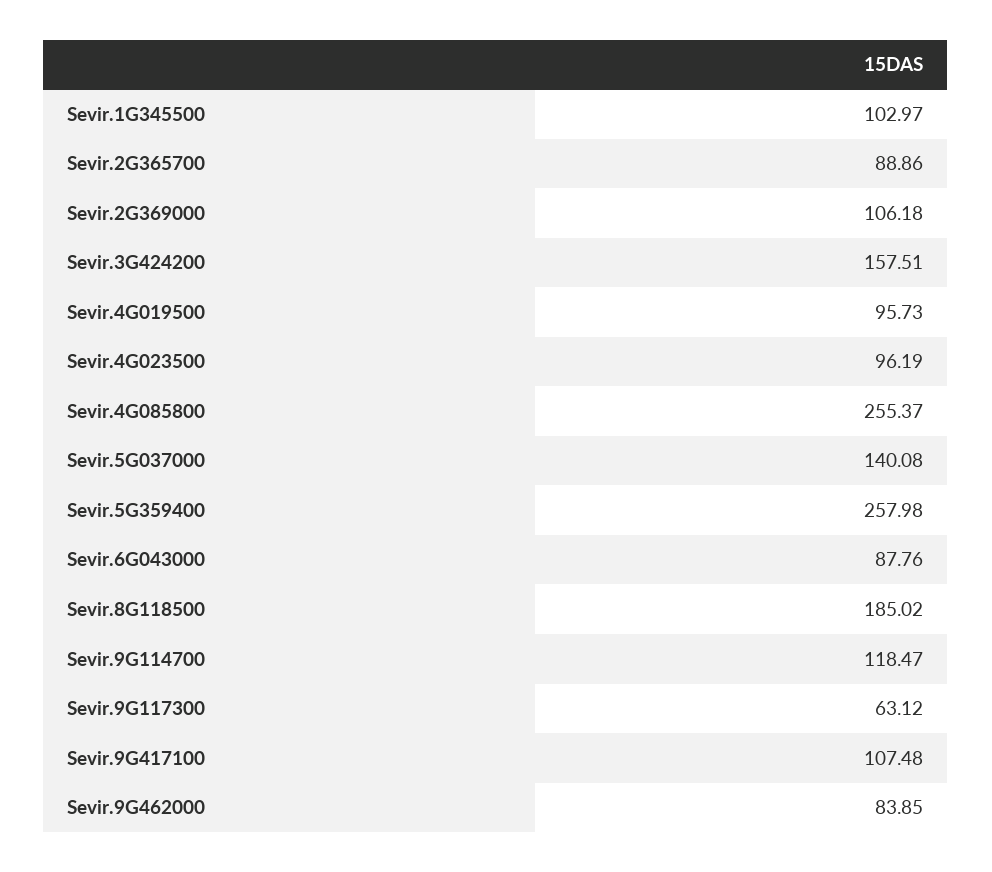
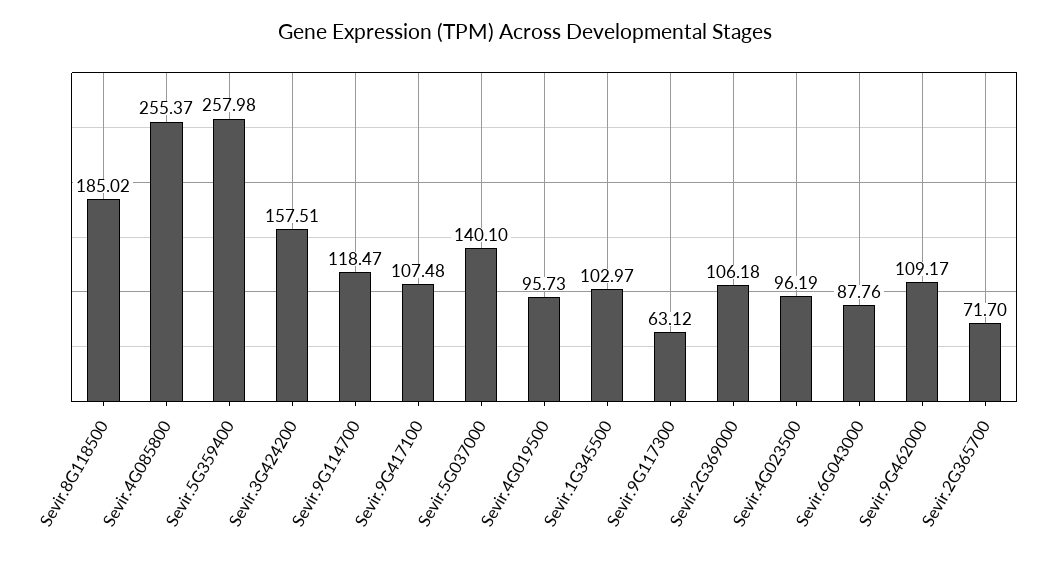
Sevir.2G365700: 88.86 -> 71.7
Sevir.5G037000: 140.08 -> 140.1
Sevir.9G462000: 83.85 -> 109.17

